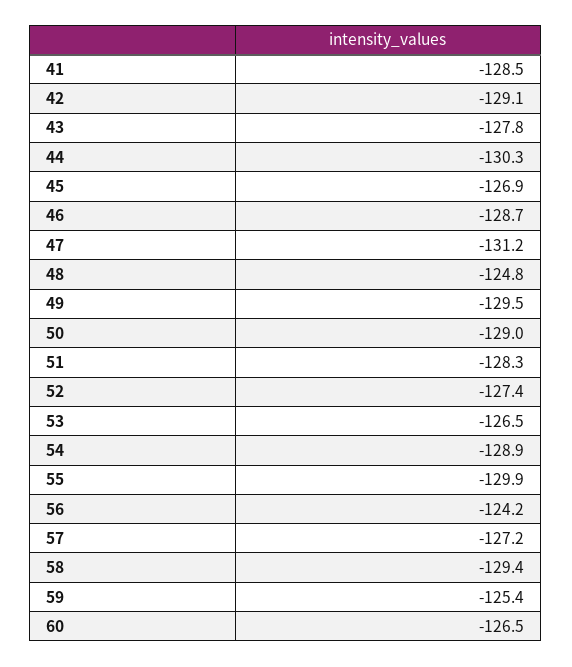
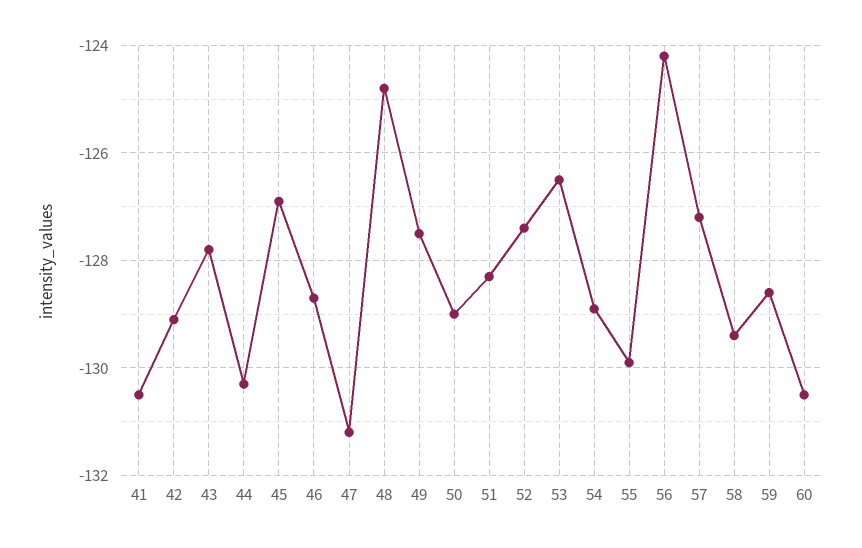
41: -128.5 -> -130.5
49: -129.5 -> -127.5
59: -125.4 -> -128.5
60: -126.5 -> -130.5

